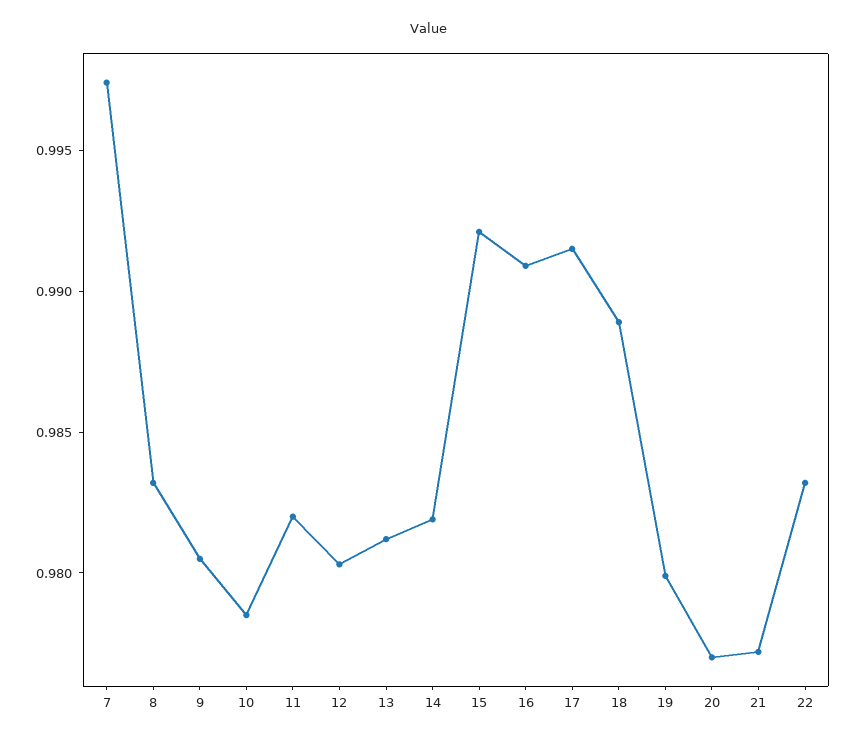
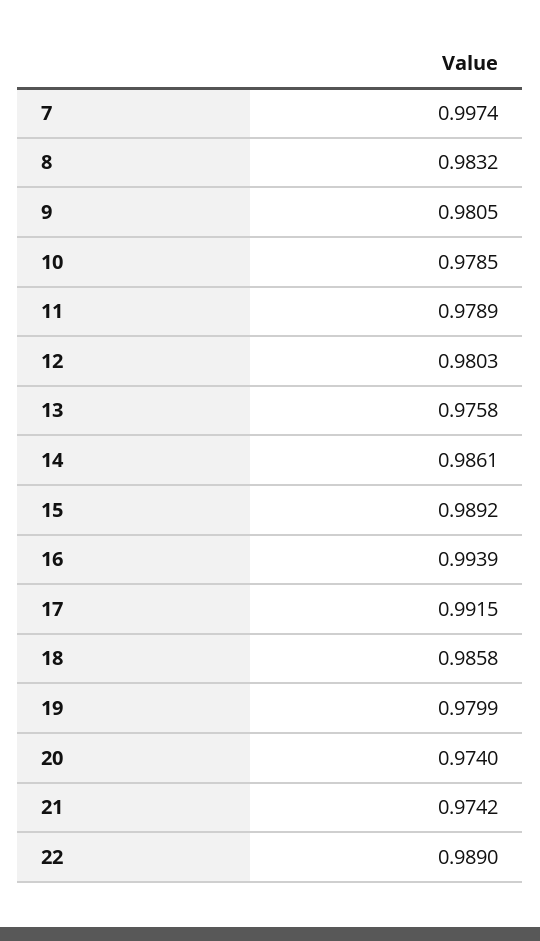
11: 0.982 -> 0.9789
13: 0.981 -> 0.9758
14: 0.982 -> 0.9861
15: 0.992 -> 0.9892
16: 0.991 -> 0.9939
18: 0.989 -> 0.9858
20: 0.977 -> 0.974
21: 0.977 -> 0.9742
22: 0.983 -> 0.989

